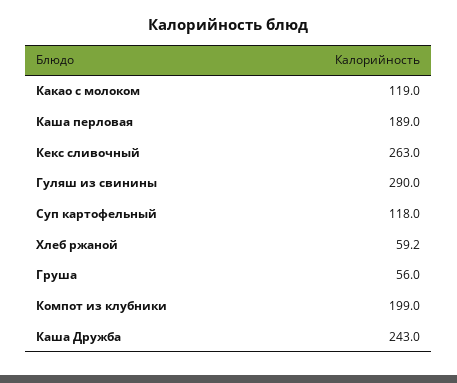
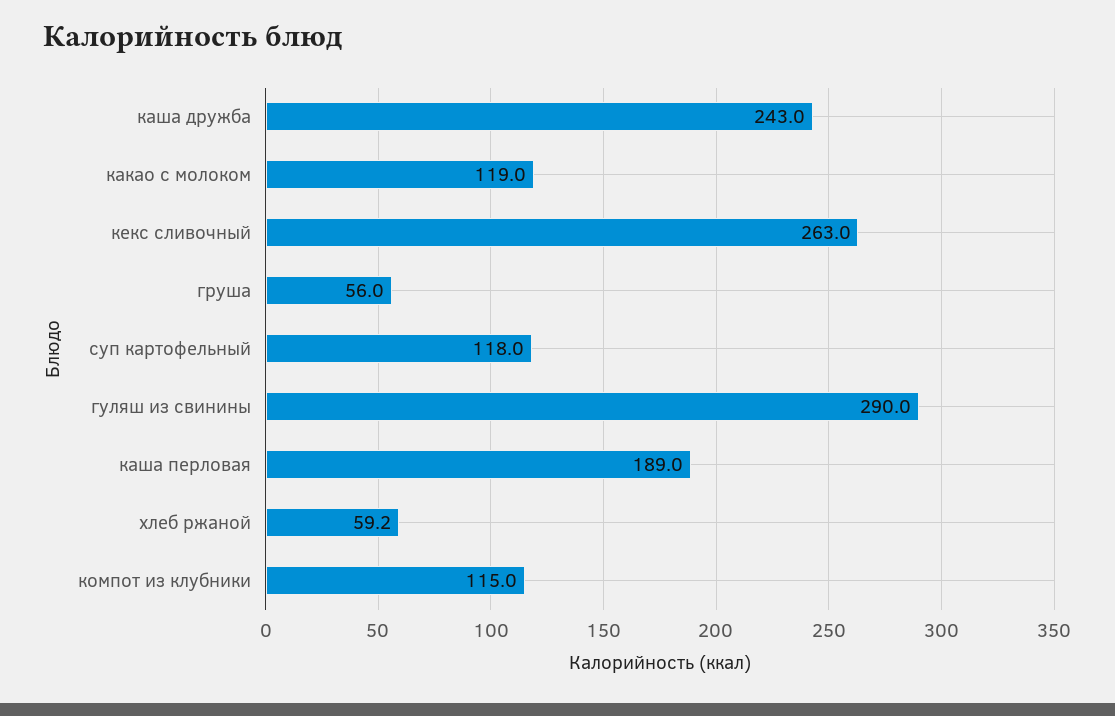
Компот из клубники: 199 -> 115

